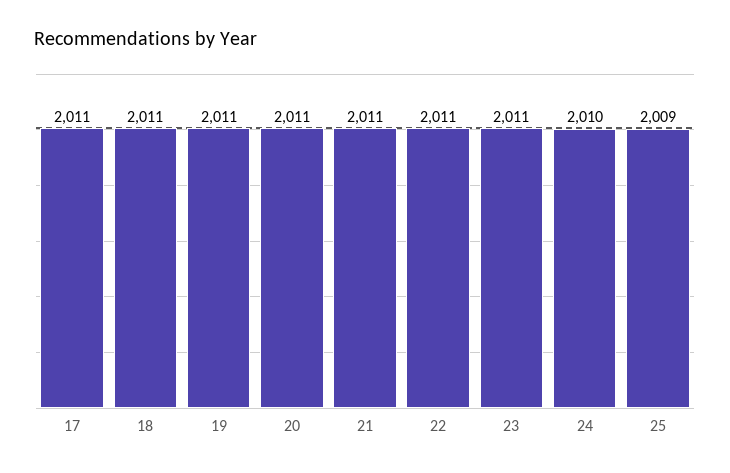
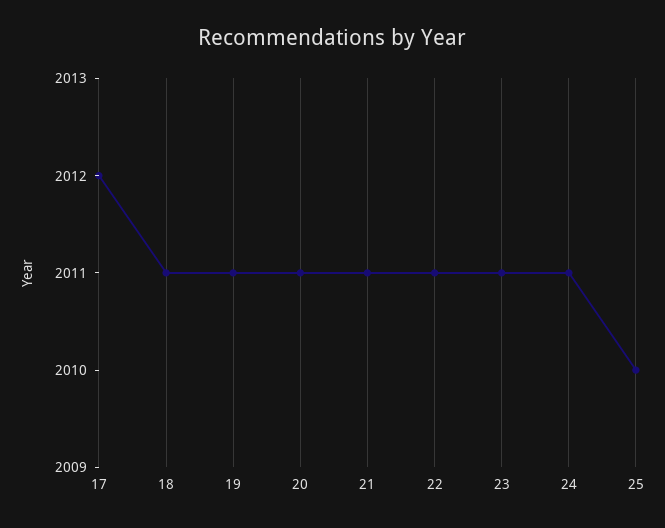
17: 2011 -> 2012
24: 2010 -> 2011
25: 2009 -> 2010

